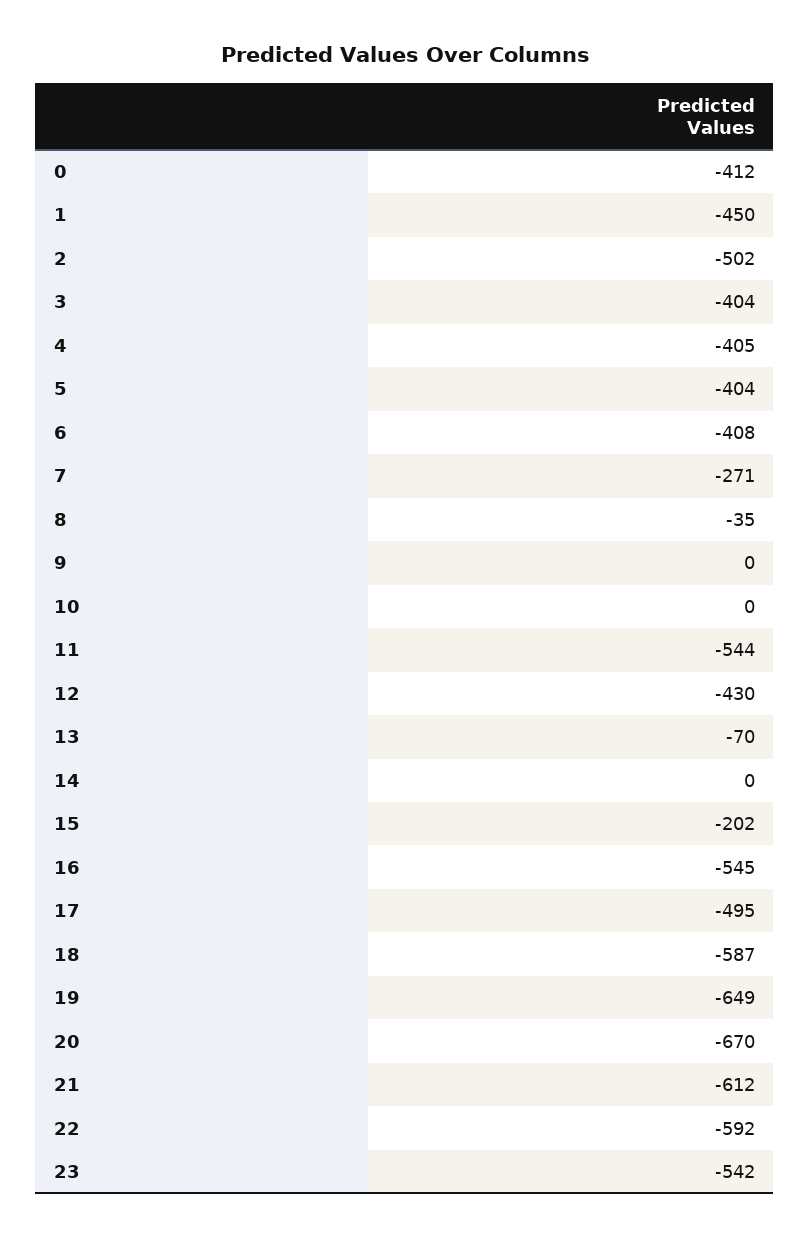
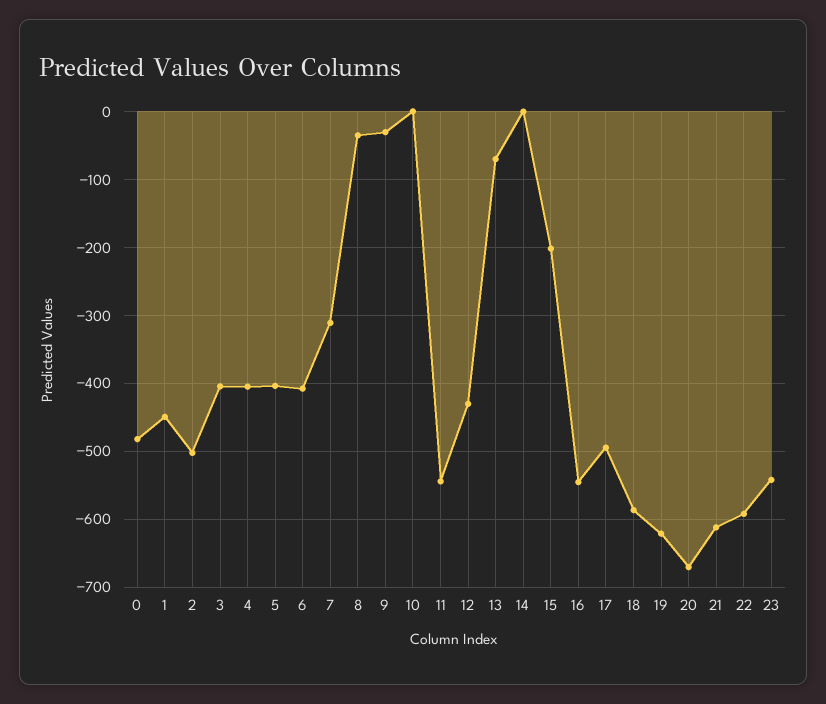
0: -412 -> -480
7: -271 -> -310
9: 0 -> -30
19: -649 -> -620

